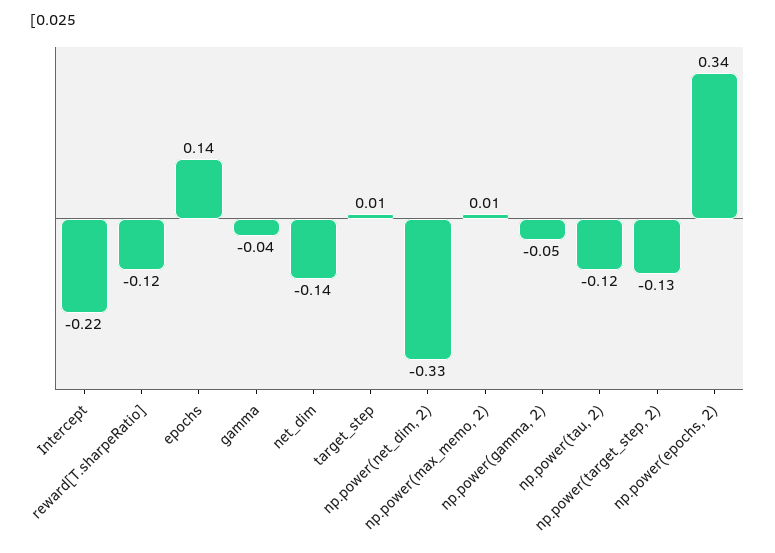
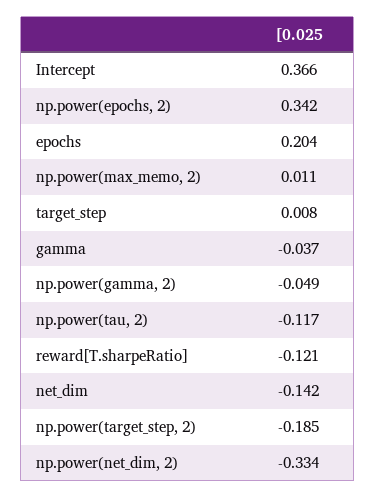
Intercept: -0.22 -> 0.366
epochs: 0.14 -> 0.204
np.power(target_step, 2): -0.13 -> -0.185

